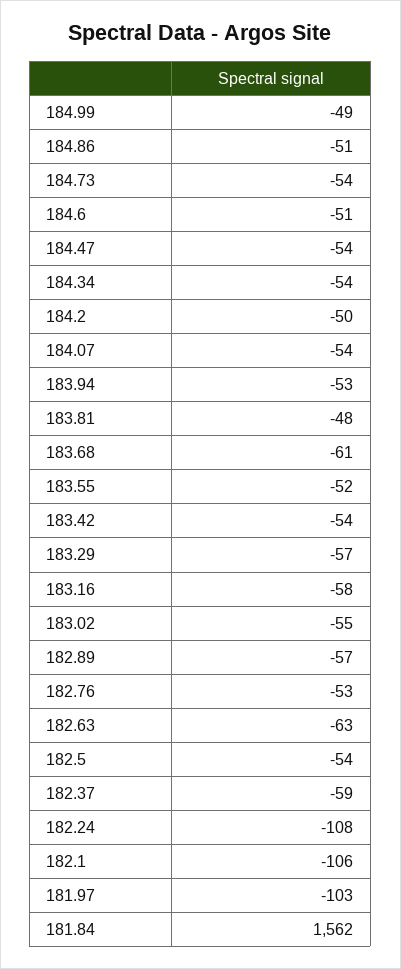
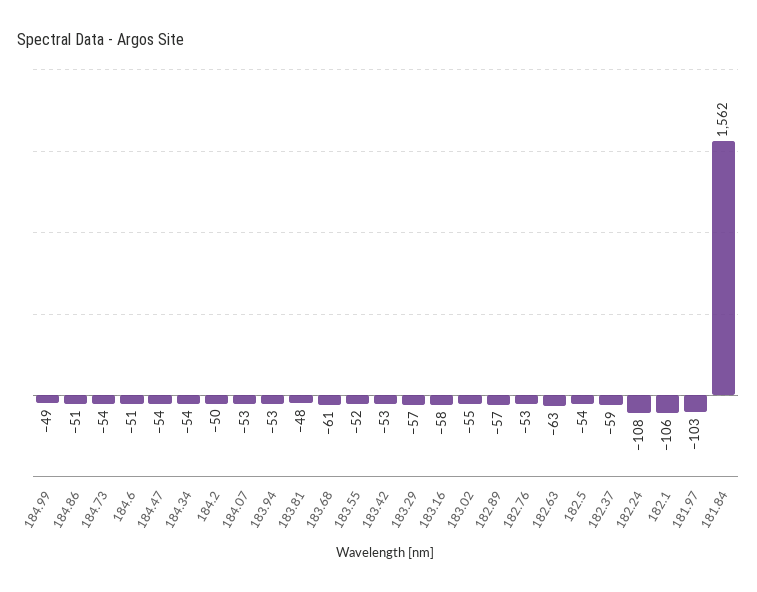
184.07: -54 -> -53
183.42: -54 -> -53

